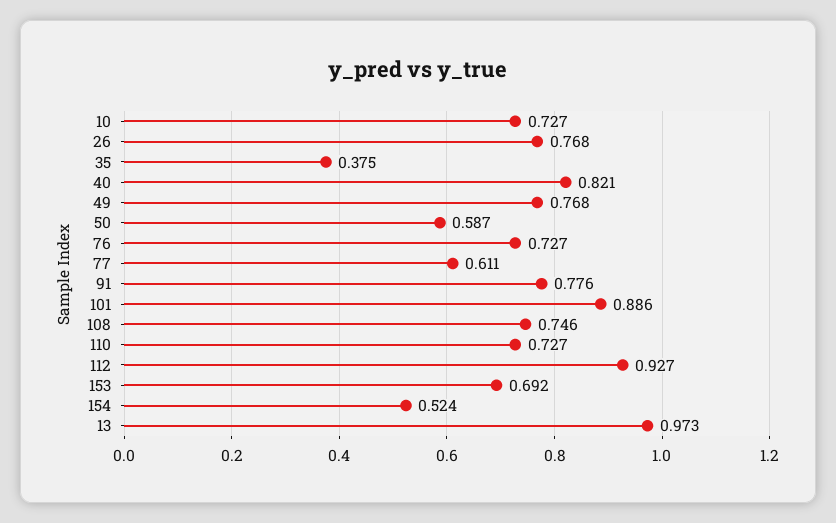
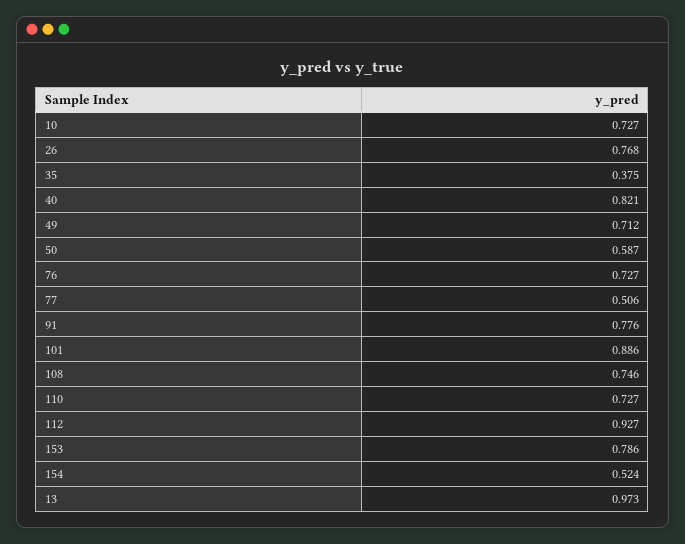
49: 0.768 -> 0.712
77: 0.611 -> 0.506
153: 0.692 -> 0.786

